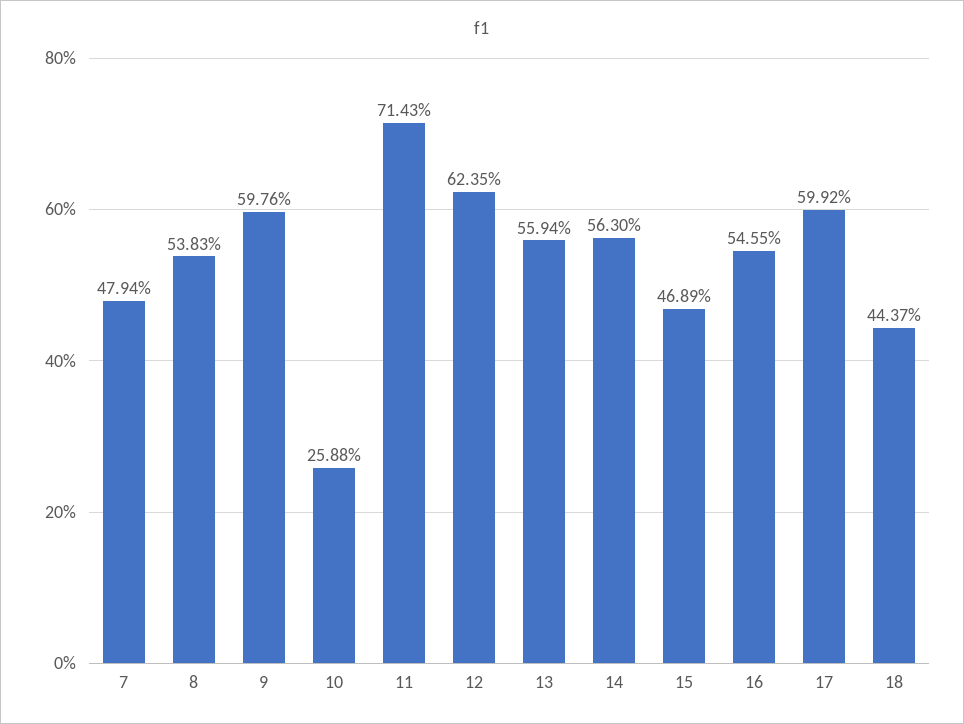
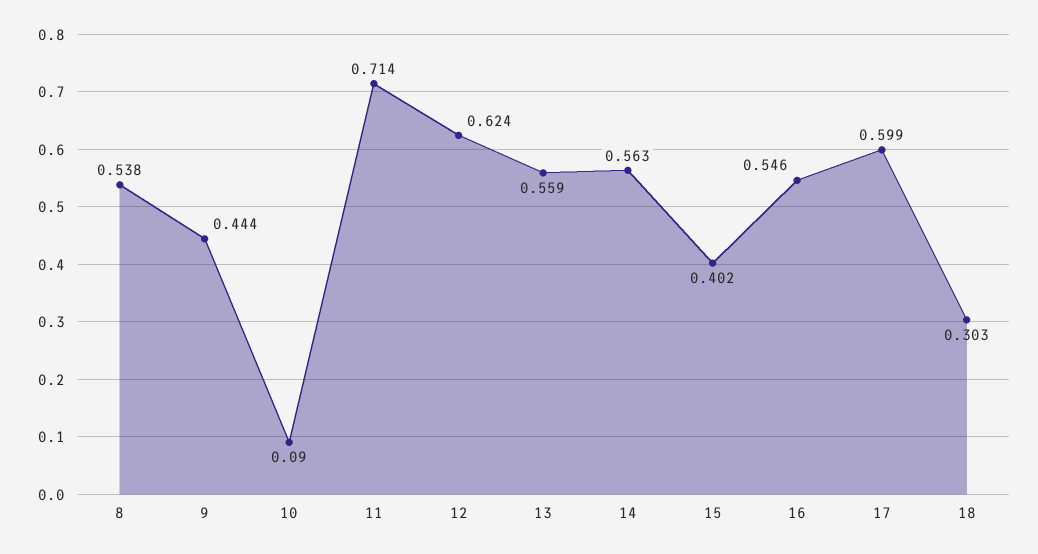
7: 0.4794 -> none
9: 0.5976 -> 0.444
10: 0.2588 -> 0.09
15: 0.4689 -> 0.402
18: 0.4437 -> 0.303

